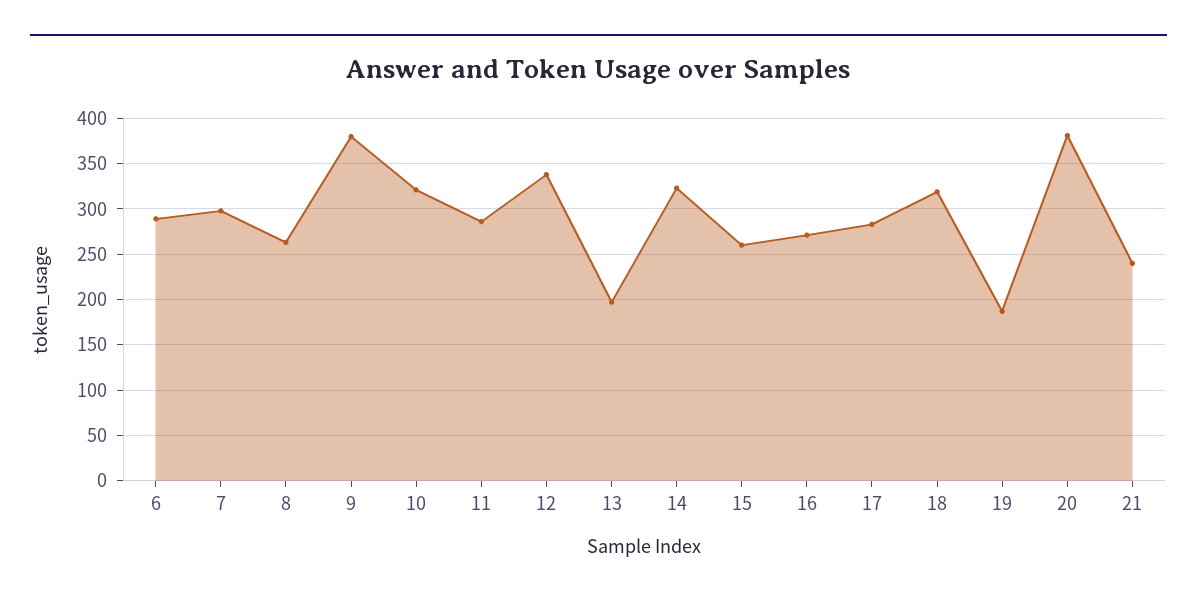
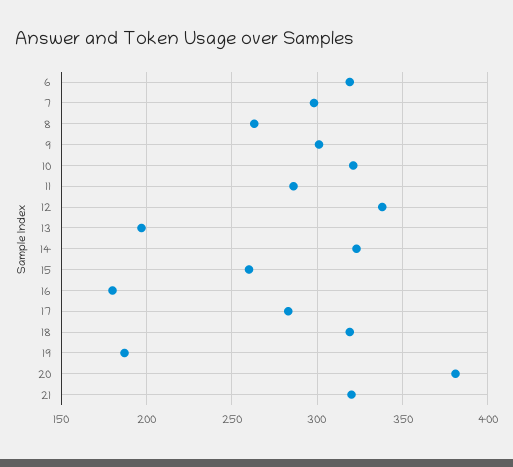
6: 290 -> 320
9: 380 -> 300
16: 270 -> 180
21: 240 -> 320

